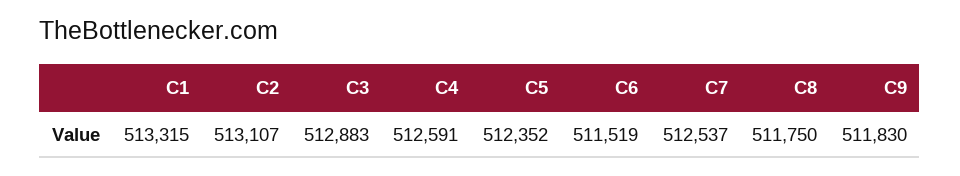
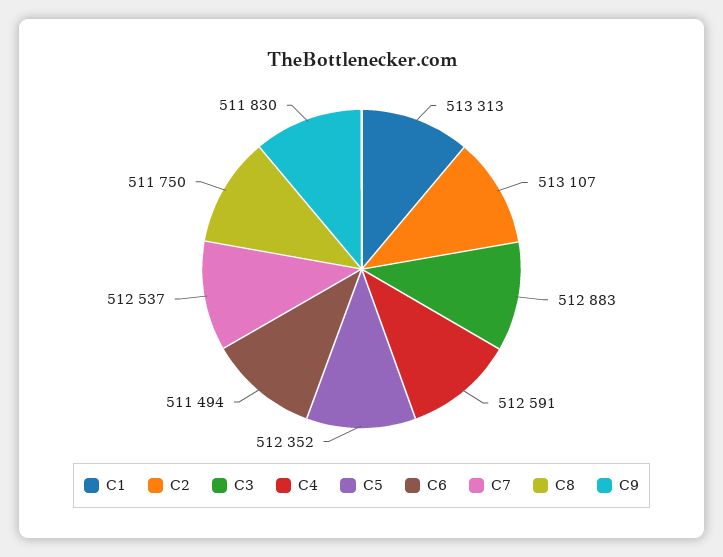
C1: 513315 -> 513313
C6: 511519 -> 511494

